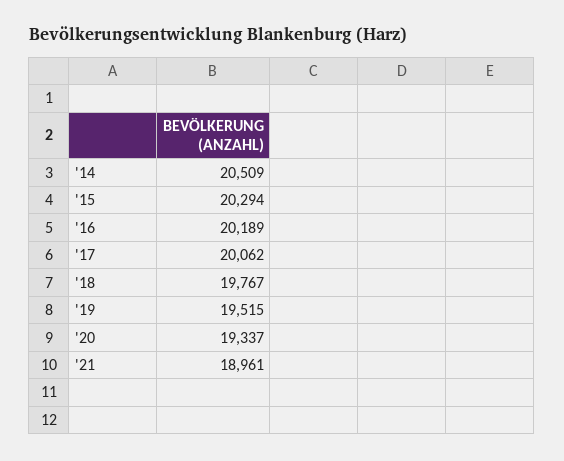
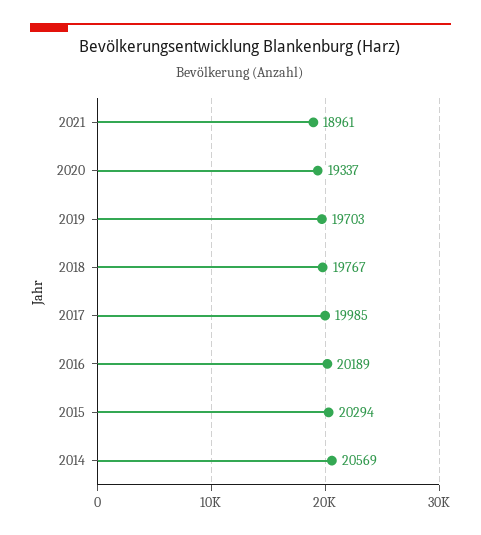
'14: 20509 -> 20569
'17: 20062 -> 19985
'19: 19515 -> 19703

